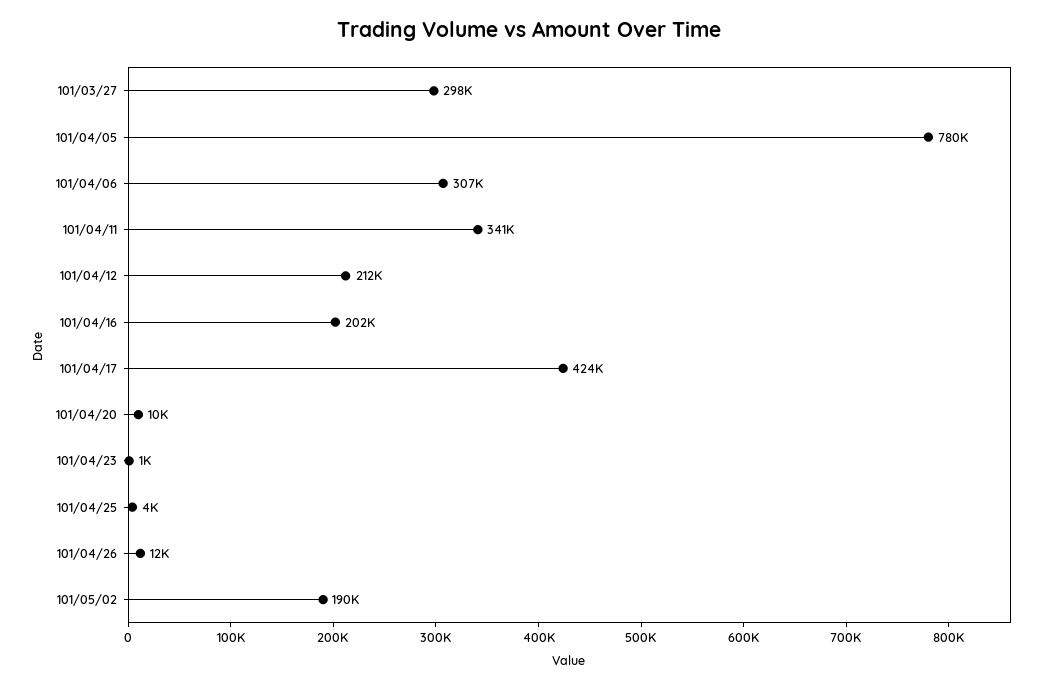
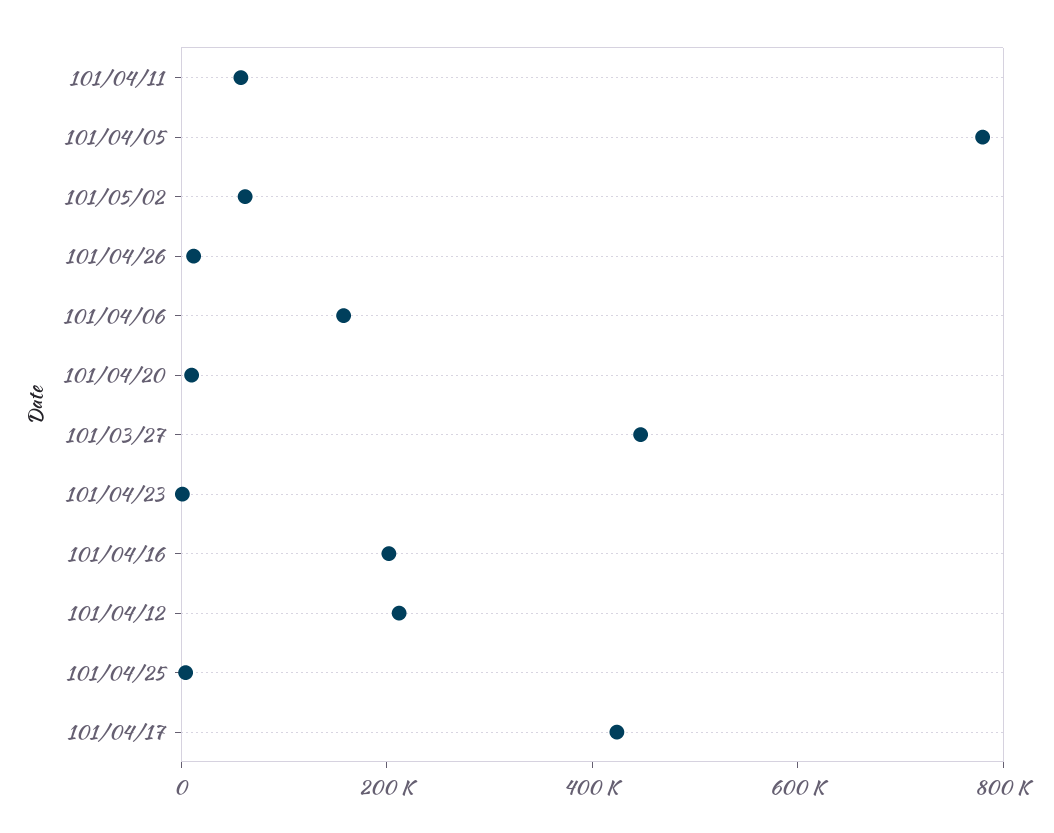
101/03/27: 298000 -> 450000
101/04/06: 307000 -> 150000
101/04/11: 341000 -> 50000
101/05/02: 190000 -> 50000

